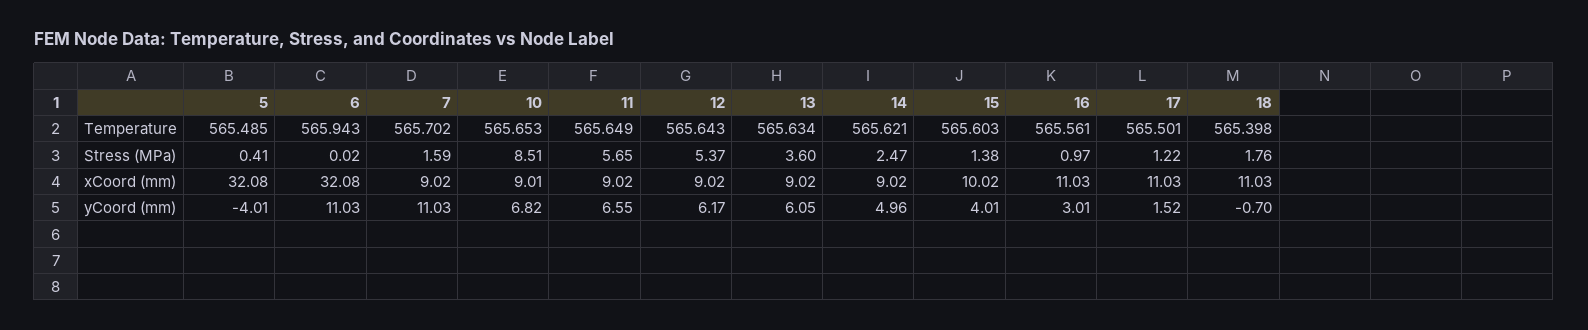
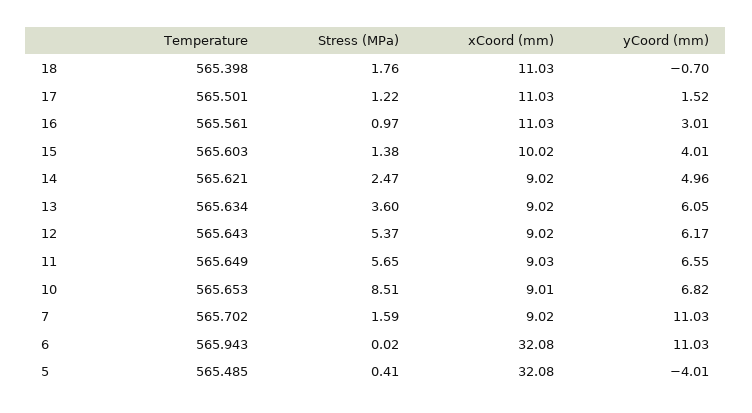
11, xCoord (mm): 9.02 -> 9.03

